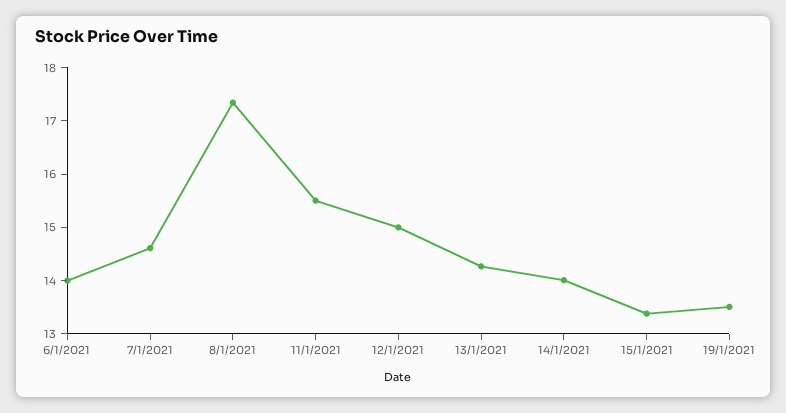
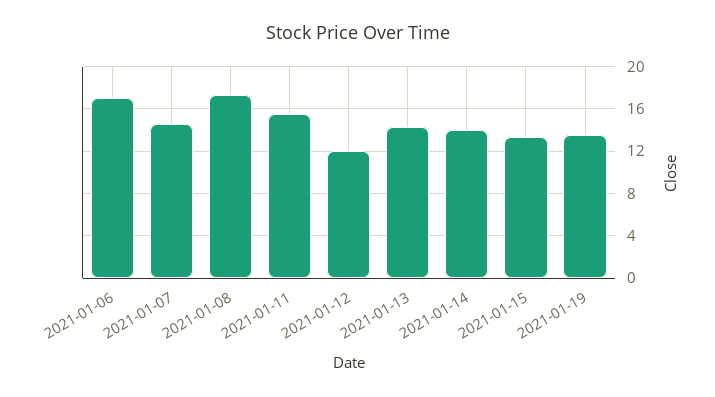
6/1/2021: 14 -> 17
12/1/2021: 15 -> 12

